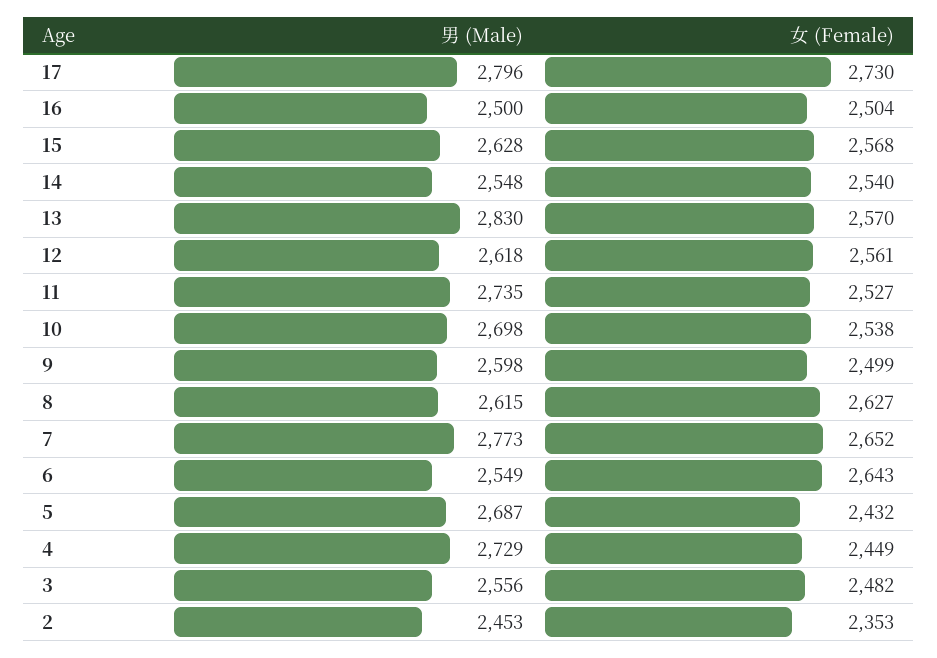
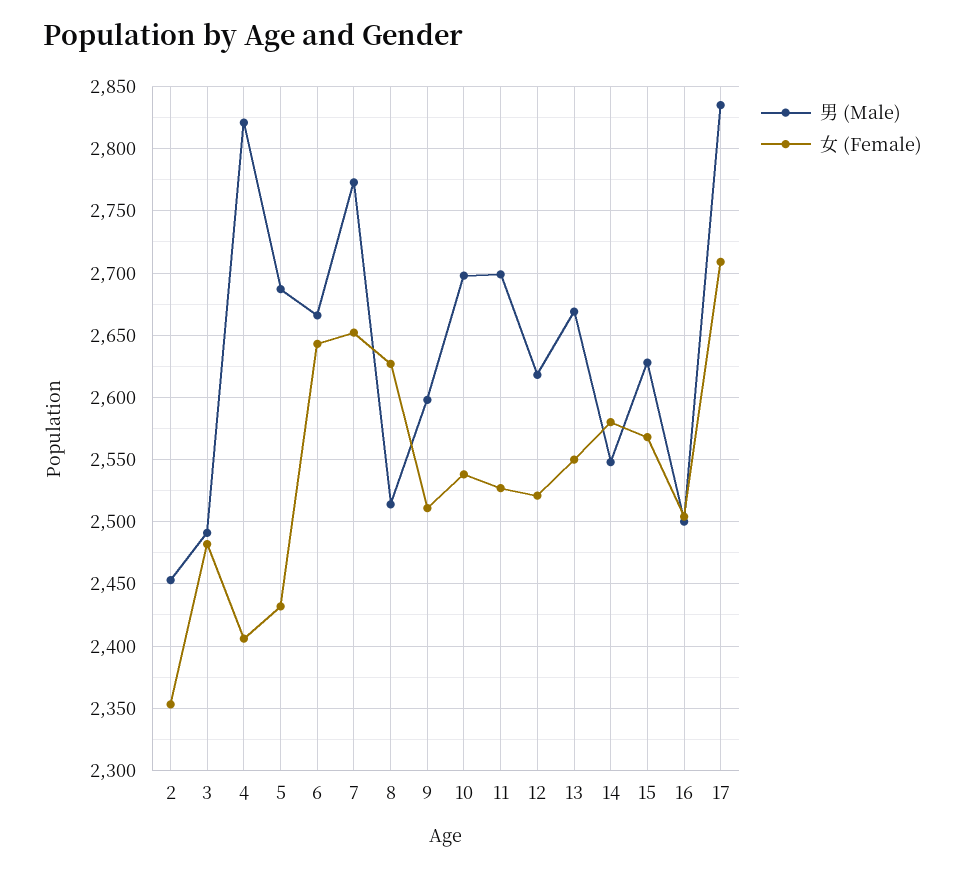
男 (Male), 17: 2796 -> 2835
女 (Female), 17: 2730 -> 2710
女 (Female), 14: 2540 -> 2580
男 (Male), 13: 2830 -> 2670
女 (Female), 13: 2570 -> 2550
女 (Female), 12: 2561 -> 2520
男 (Male), 11: 2735 -> 2700
女 (Female), 9: 2499 -> 2510
男 (Male), 8: 2615 -> 2515
男 (Male), 6: 2549 -> 2665
男 (Male), 4: 2729 -> 2820
女 (Female), 4: 2449 -> 2405
男 (Male), 3: 2556 -> 2490

